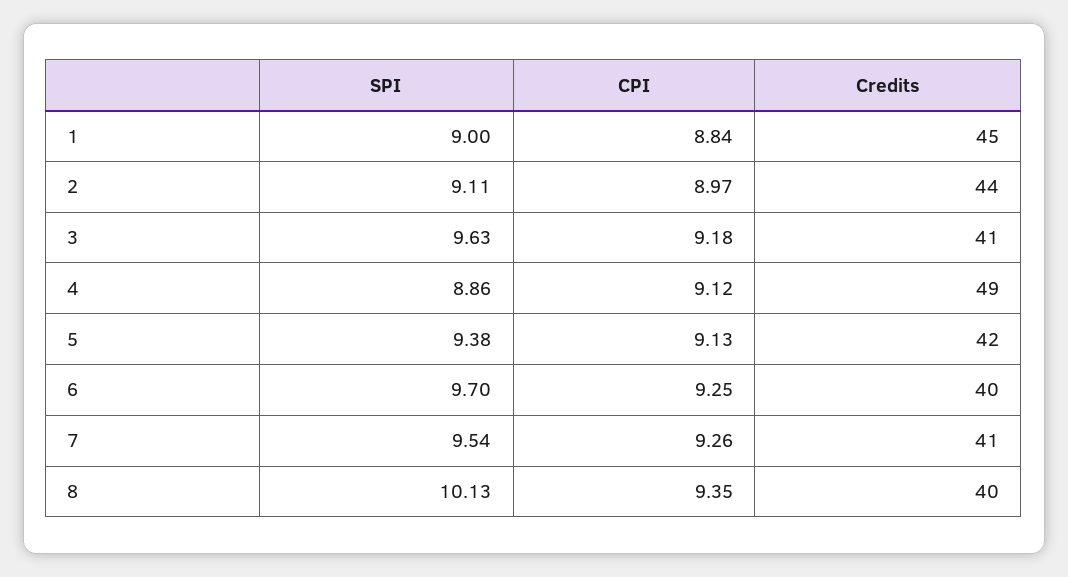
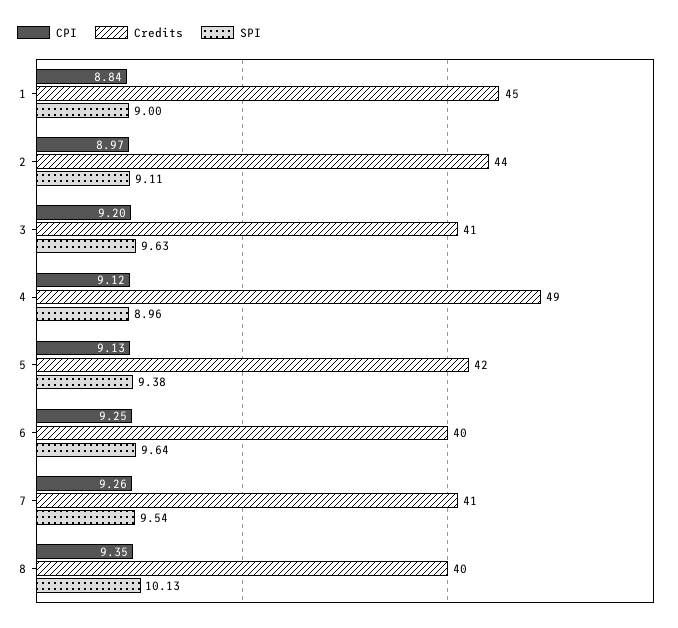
CPI, 3: 9.18 -> 9.2
SPI, 4: 8.86 -> 8.96
SPI, 6: 9.7 -> 9.64

